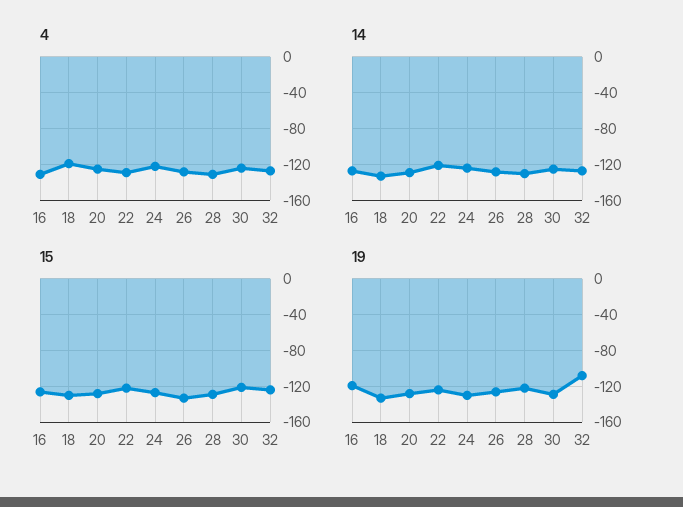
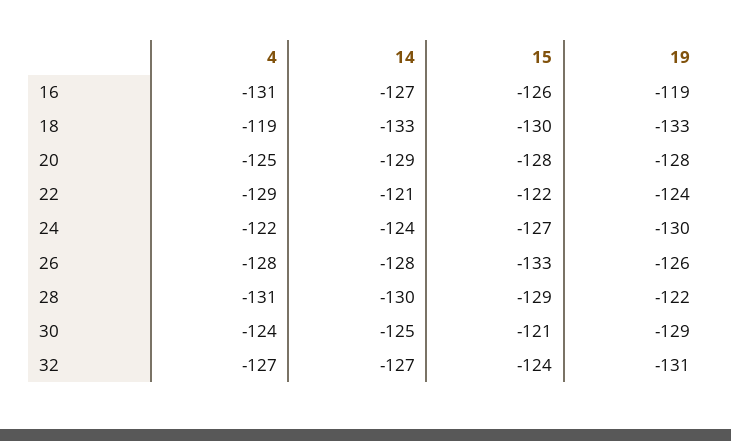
19, 32: -110 -> -131

